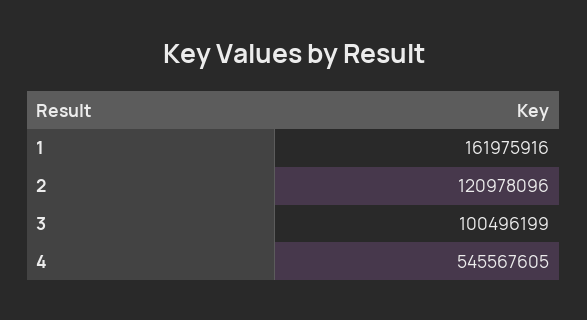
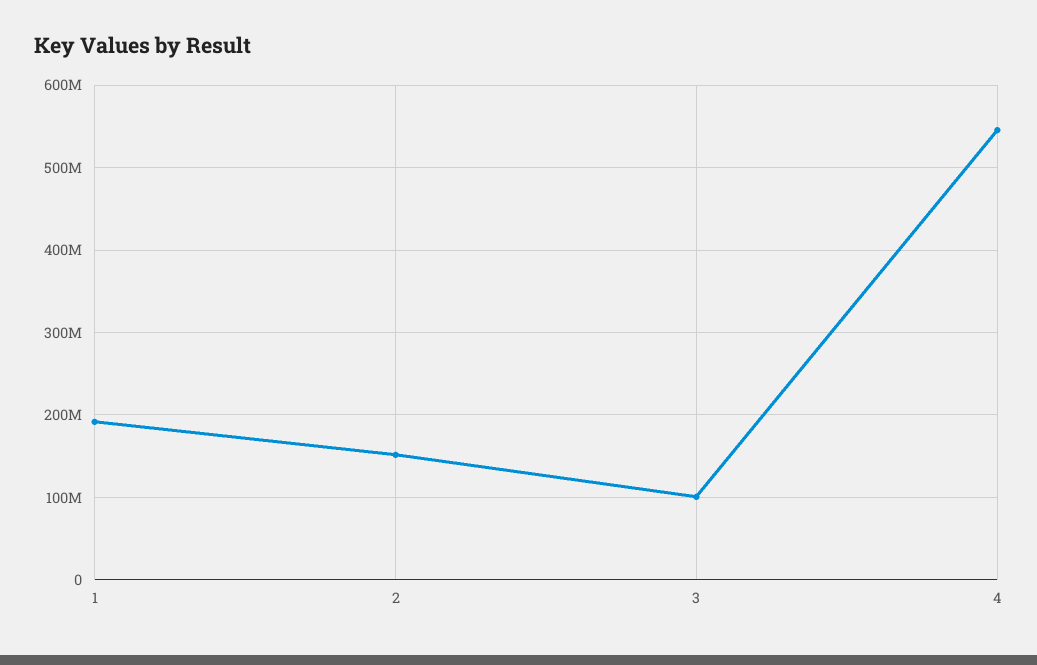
1: 161975916 -> 190000000
2: 120978096 -> 150000000

